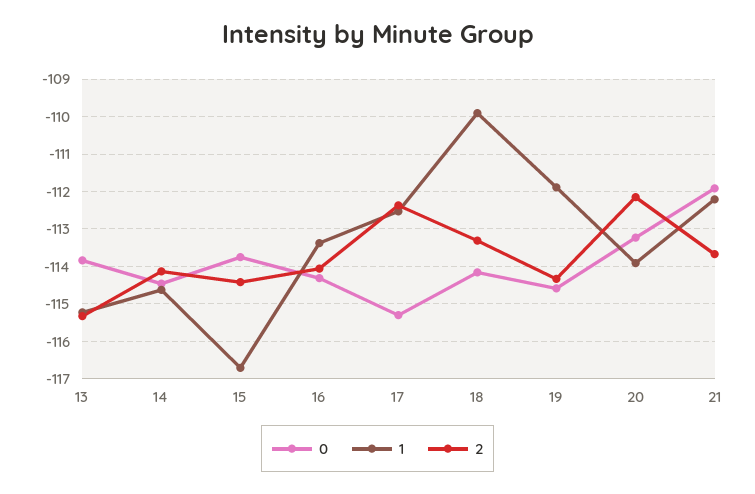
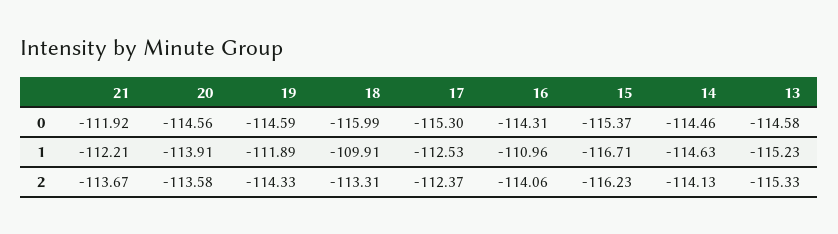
0, 13: -113.8 -> -114.58
0, 15: -113.8 -> -115.37
2, 15: -114.4 -> -116.23
1, 16: -113.4 -> -110.96
0, 18: -114.2 -> -115.99
0, 20: -113.2 -> -114.56
2, 20: -112.2 -> -113.58

